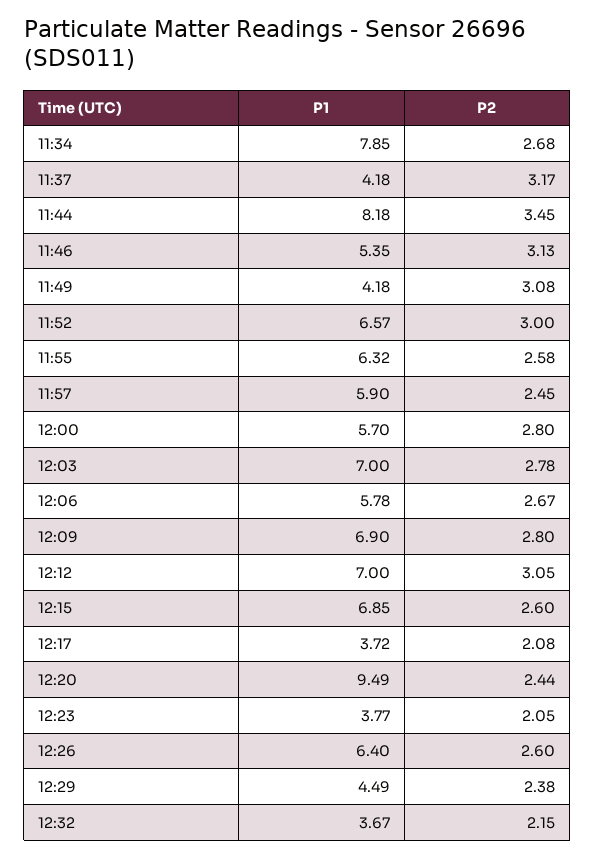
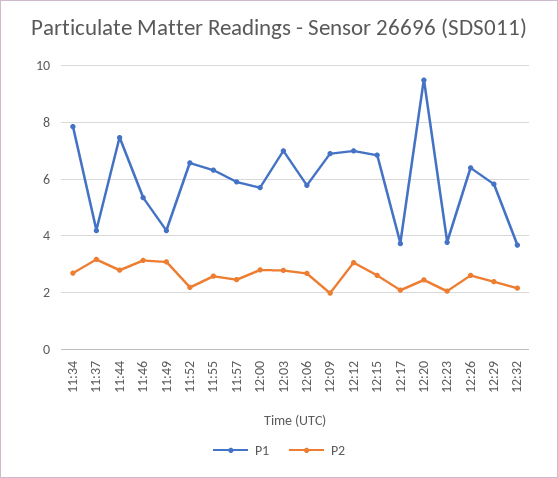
P1, 11:44: 8.18 -> 7.5
P2, 11:44: 3.45 -> 2.75
P2, 11:52: 3 -> 2.25
P2, 12:09: 2.8 -> 2
P1, 12:29: 4.49 -> 5.75

